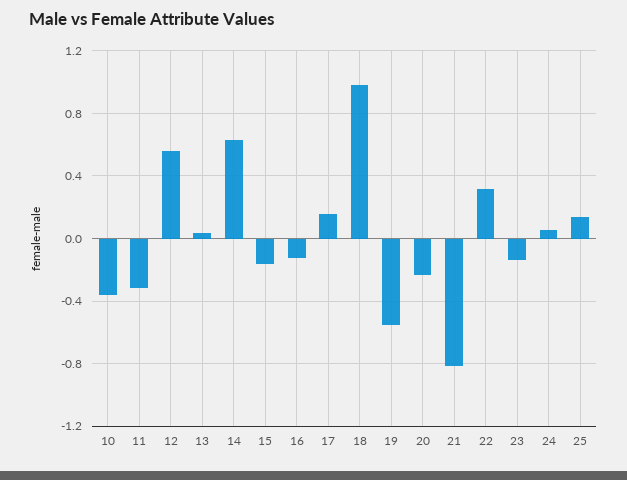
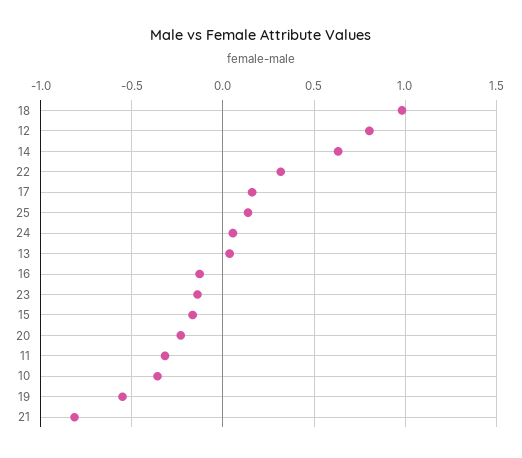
12: 0.55 -> 0.8

